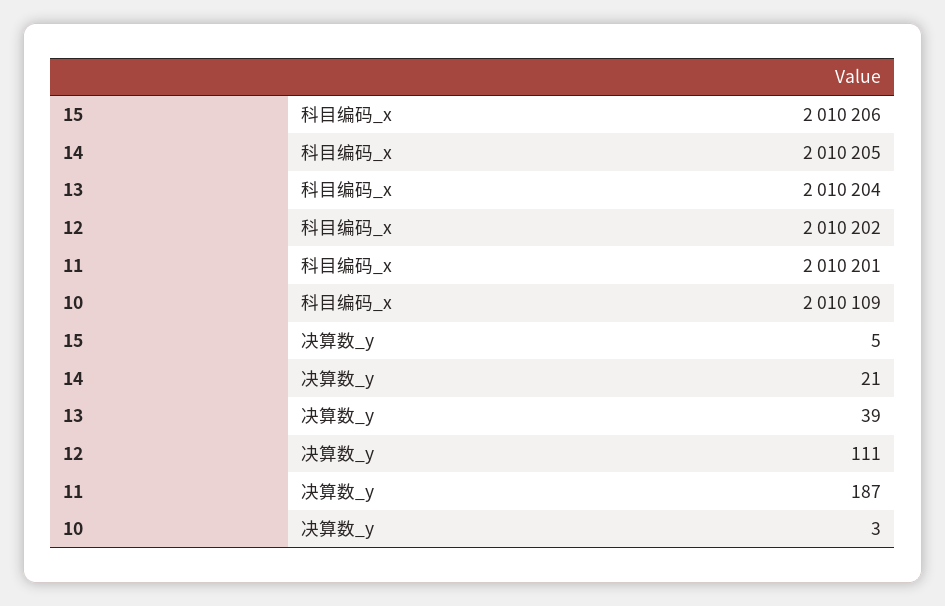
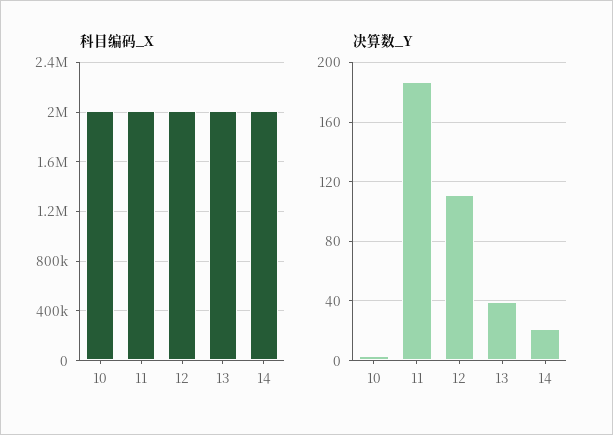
科目编码_x, 15: 2010206 -> none
决算数_y, 15: 5 -> none

